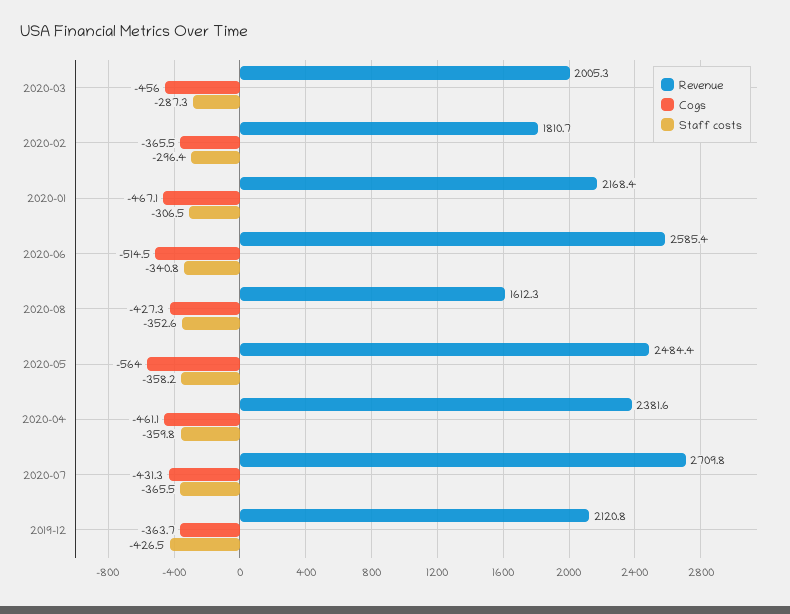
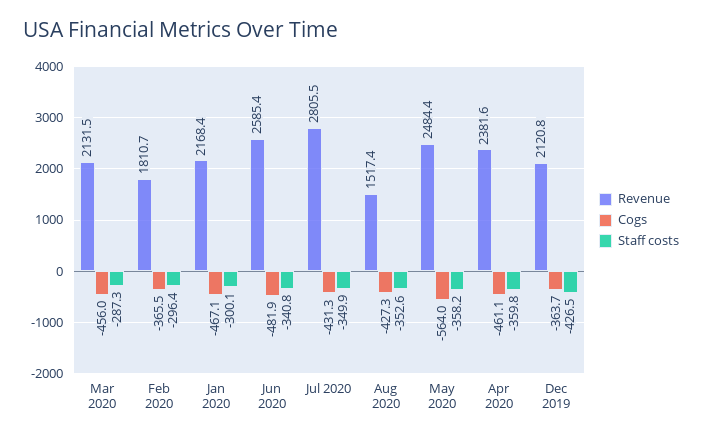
Revenue, 2020-03: 2005.3 -> 2131.5
Staff costs, 2020-01: -306.5 -> -300.1
Cogs, 2020-06: -514.5 -> -481.9
Revenue, 2020-08: 1612.3 -> 1517.4
Revenue, 2020-07: 2709.8 -> 2805.5
Staff costs, 2020-07: -365.5 -> -349.9

